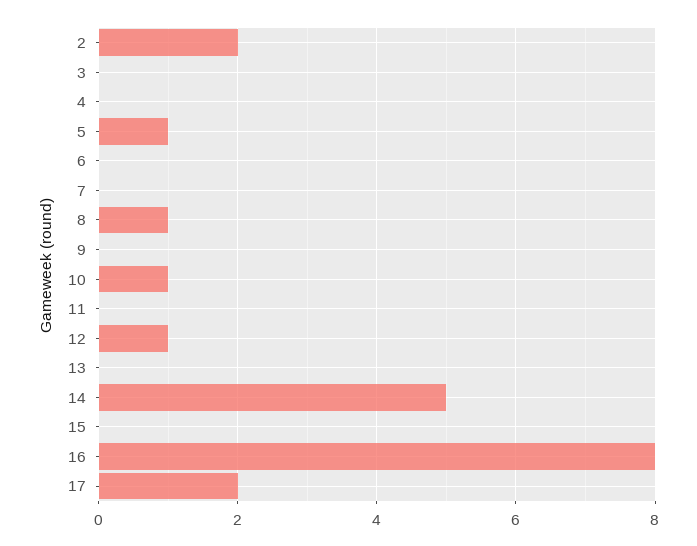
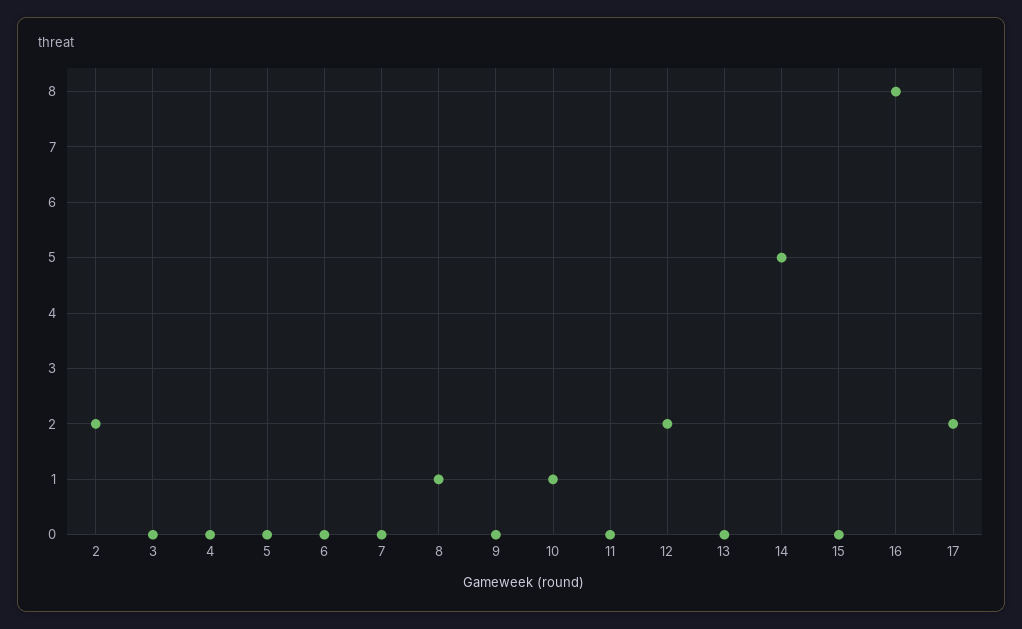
5: 1 -> 0
12: 1 -> 2

